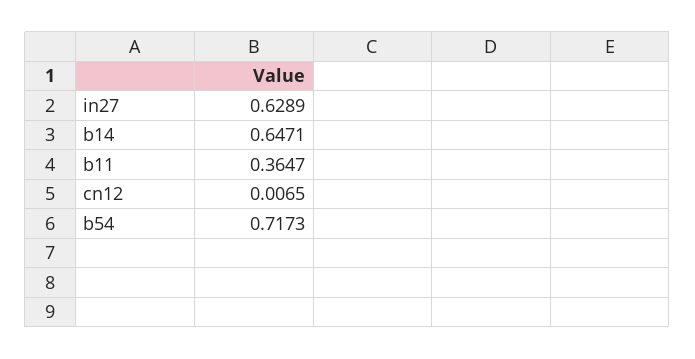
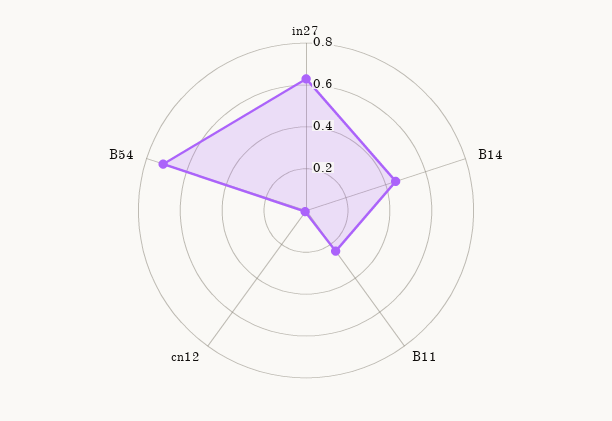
b14: 0.6471 -> 0.45
b11: 0.3647 -> 0.25

